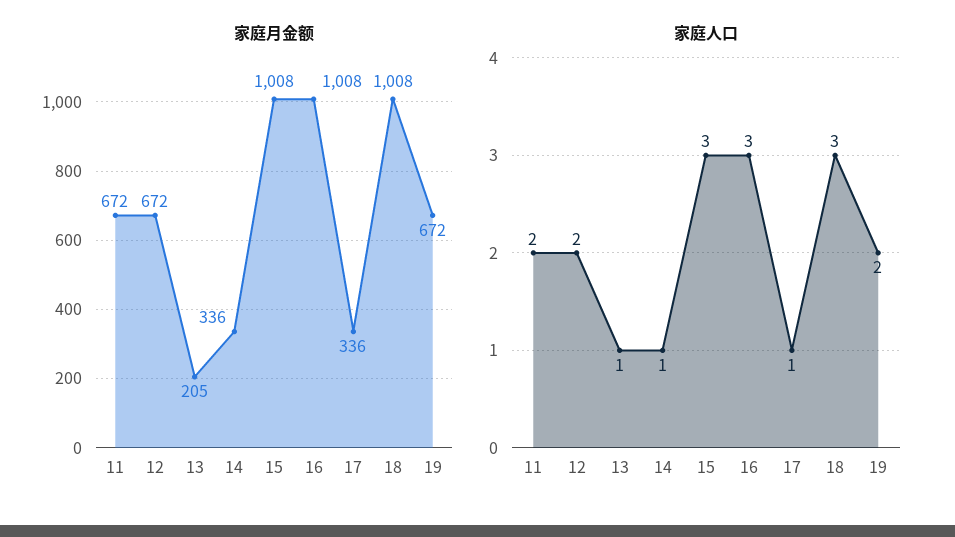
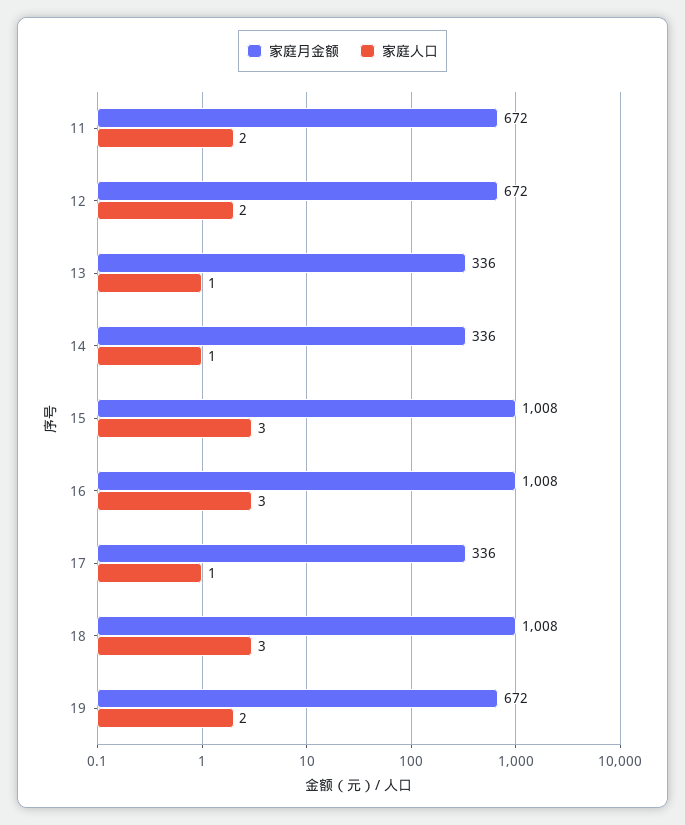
家庭月金额, 13: 205 -> 336

